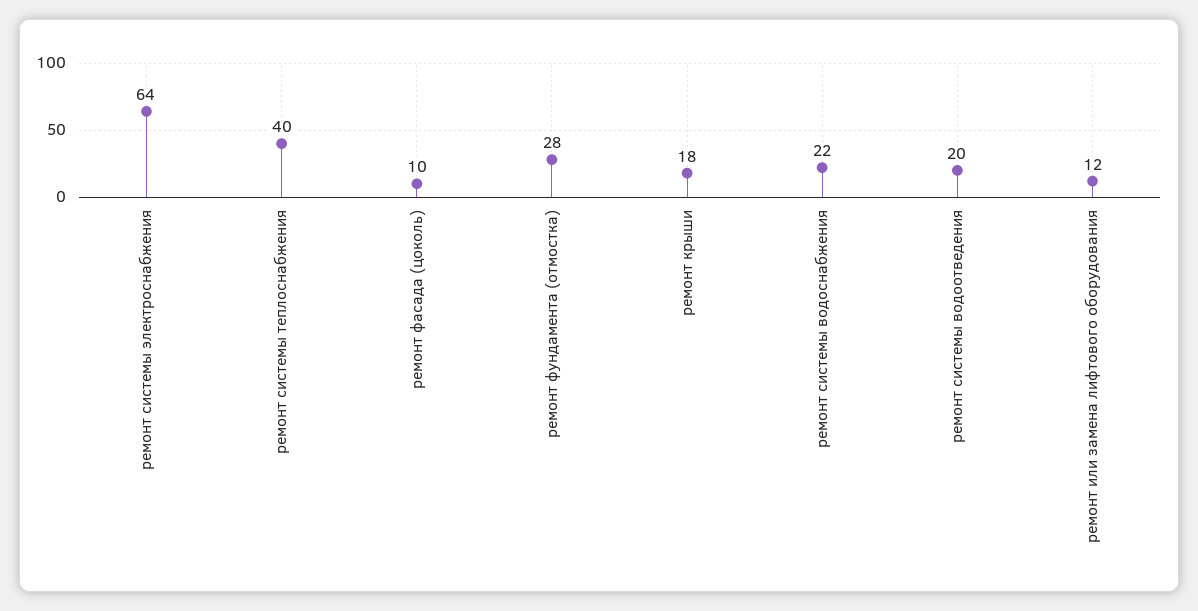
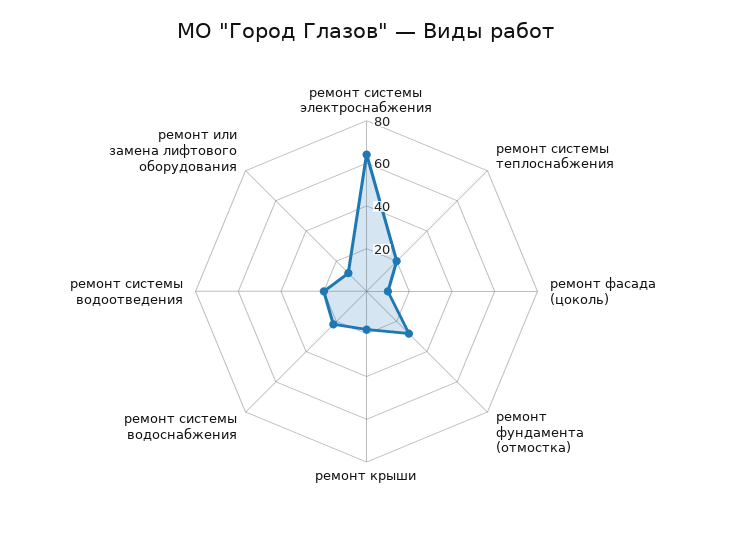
ремонт системы теплоснабжения: 40 -> 20

